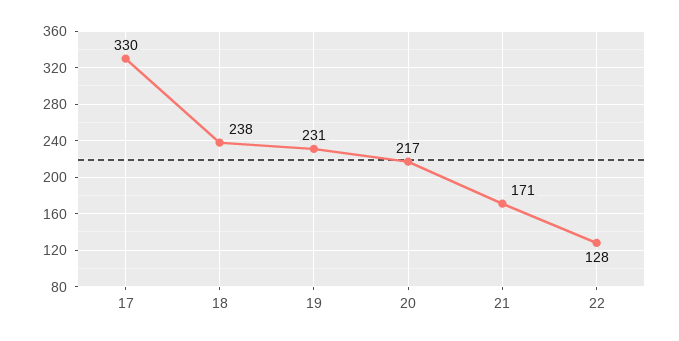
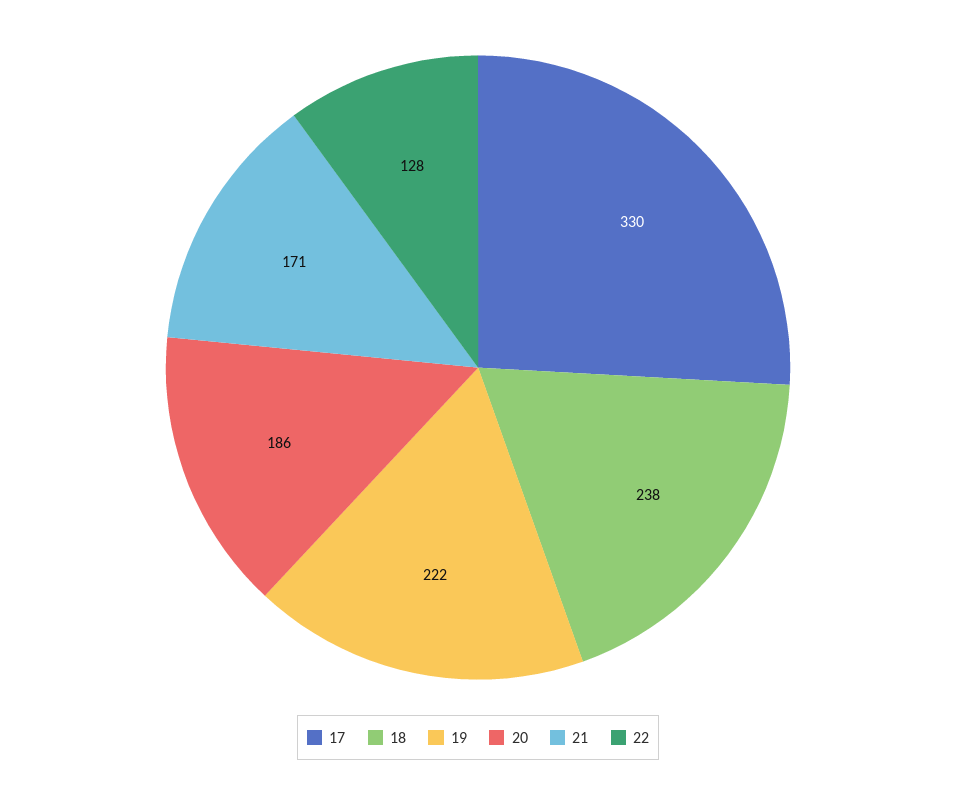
19: 231 -> 222
20: 217 -> 186

